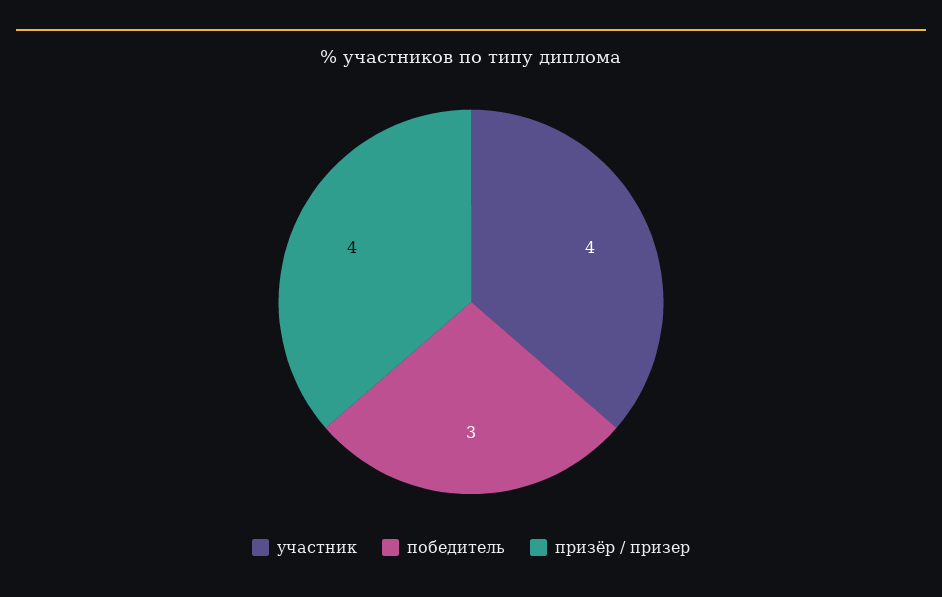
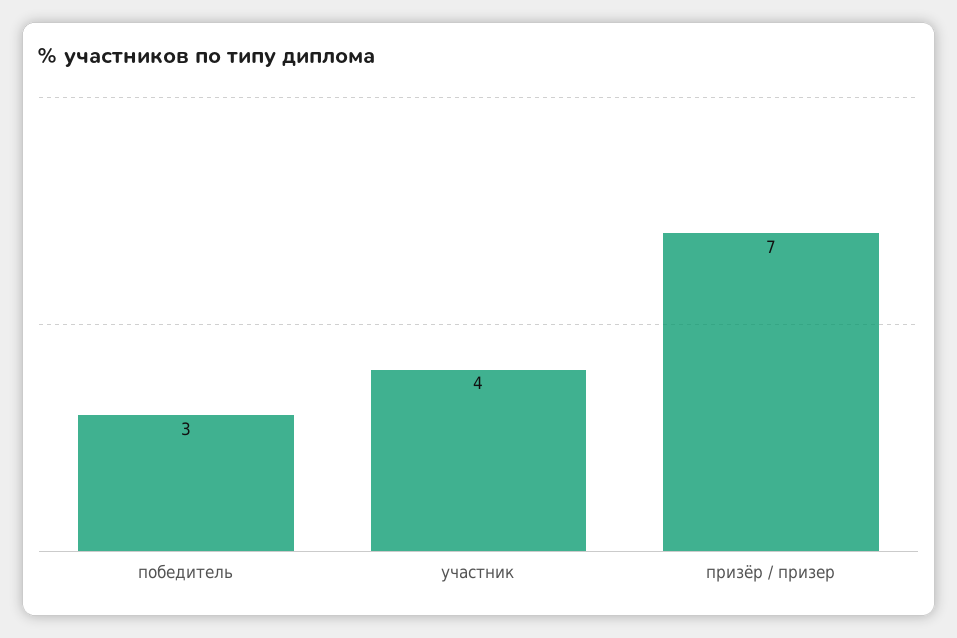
призёр / призер: 4 -> 7

